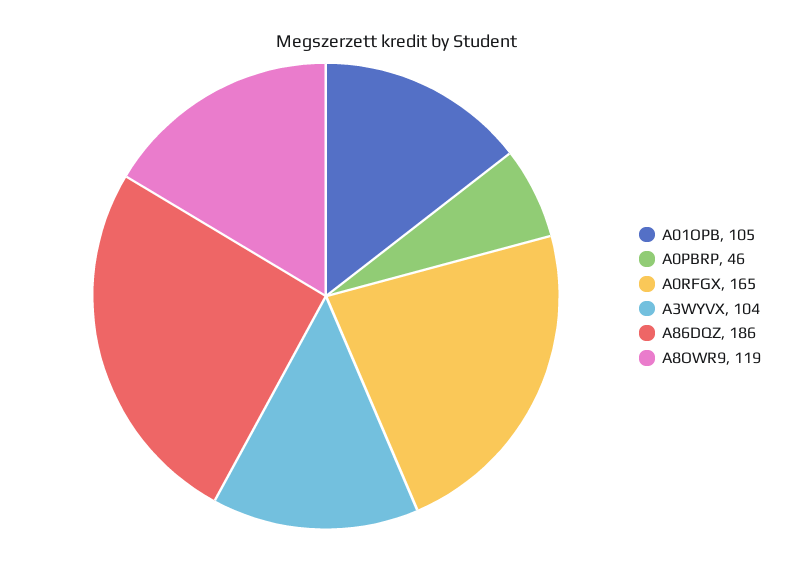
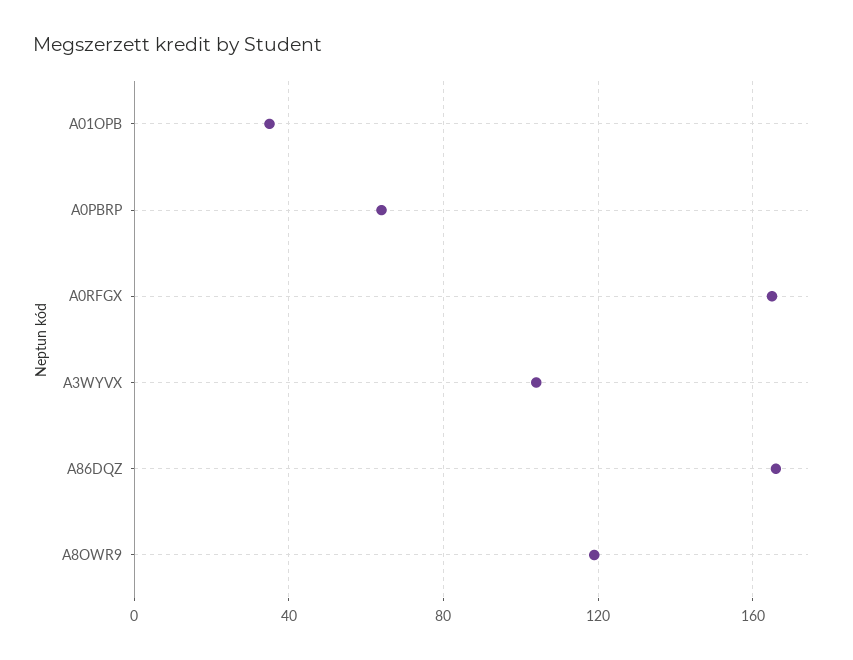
A01OPB: 105 -> 35
A0PBRP: 46 -> 65
A86DQZ: 186 -> 165

